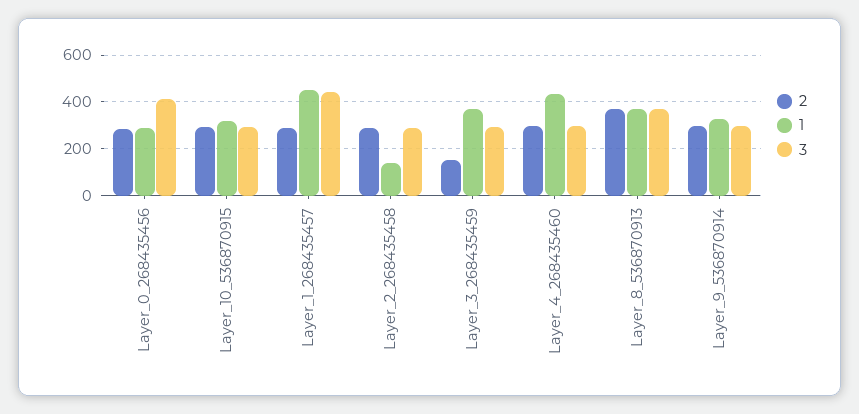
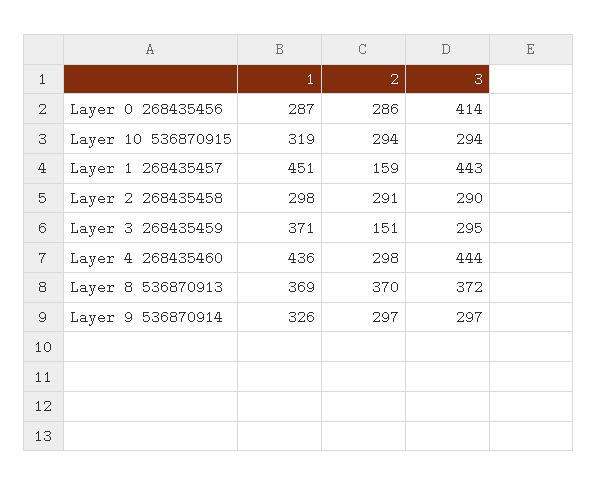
2, Layer_1_268435457: 300 -> 159
1, Layer_2_268435458: 150 -> 298
3, Layer_4_268435460: 300 -> 444

